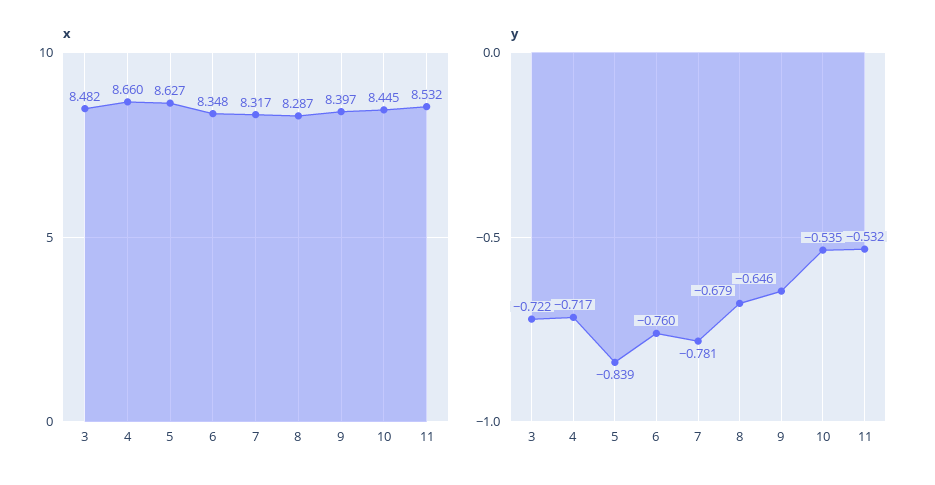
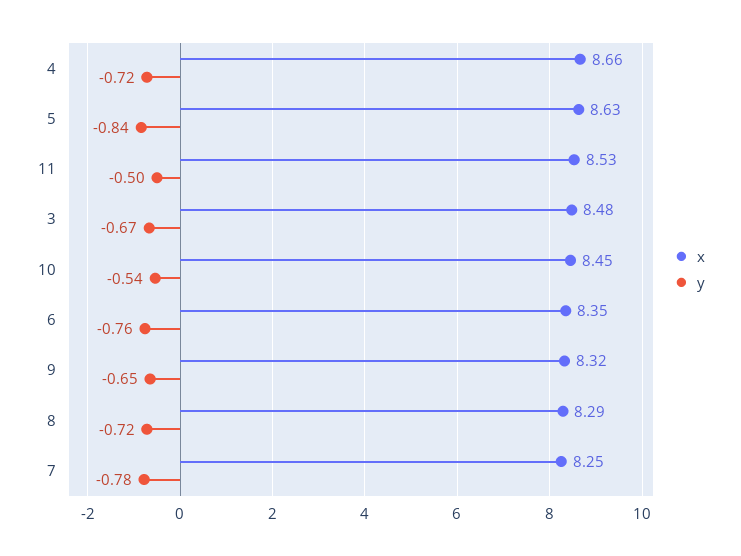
x, 7: 8.317 -> 8.25
x, 9: 8.397 -> 8.32
y, 3: -0.722 -> -0.67
y, 8: -0.679 -> -0.72
y, 11: -0.532 -> -0.5

